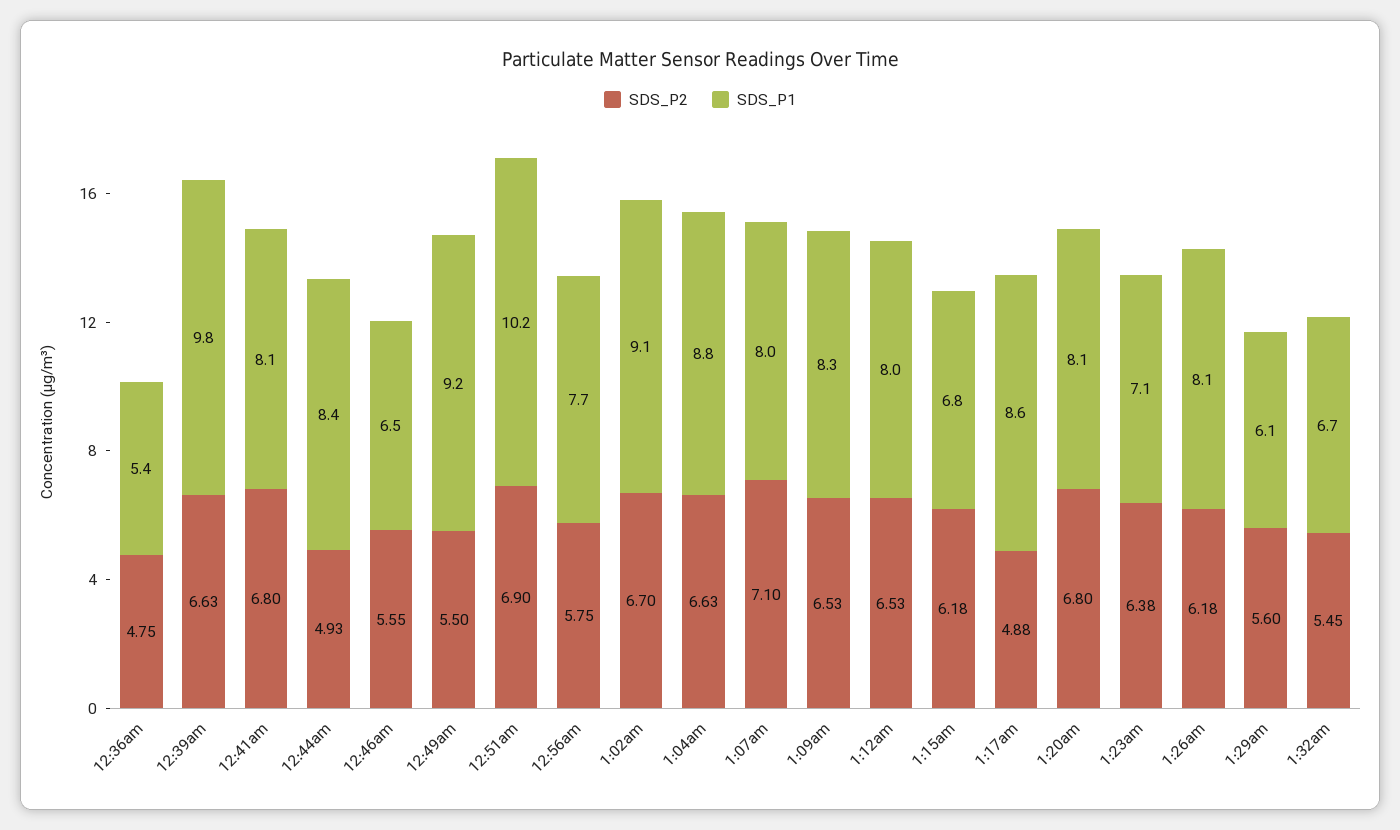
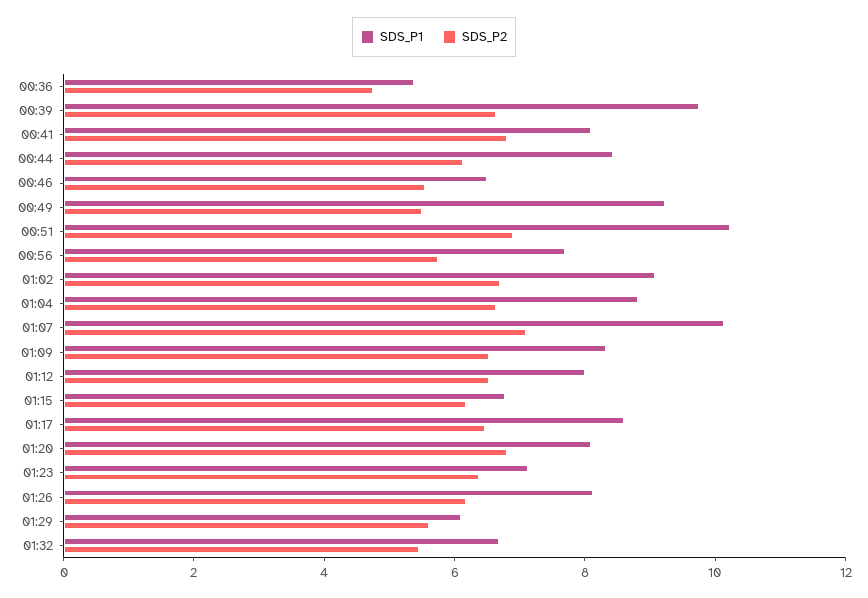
SDS_P2, 12:44am: 4.93 -> 6
SDS_P1, 1:07am: 8 -> 10
SDS_P2, 1:17am: 4.88 -> 6.5

